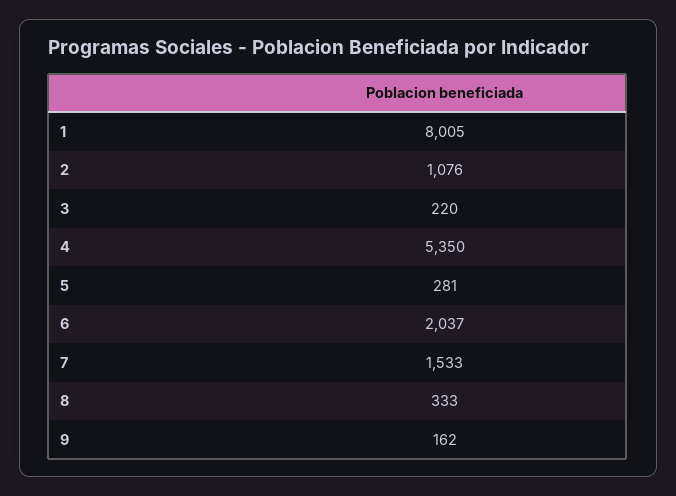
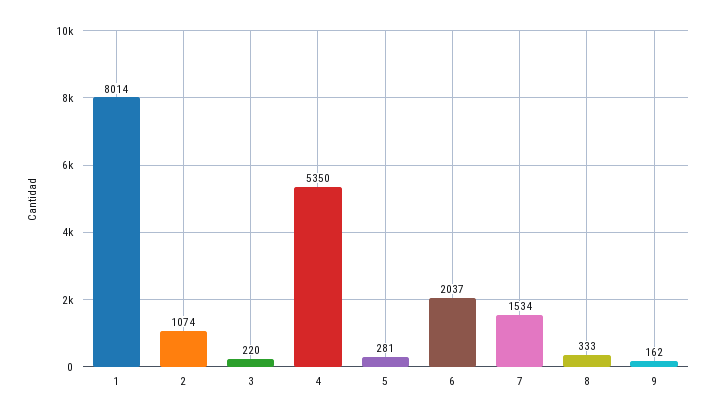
1: 8005 -> 8014
2: 1076 -> 1074
7: 1533 -> 1534

